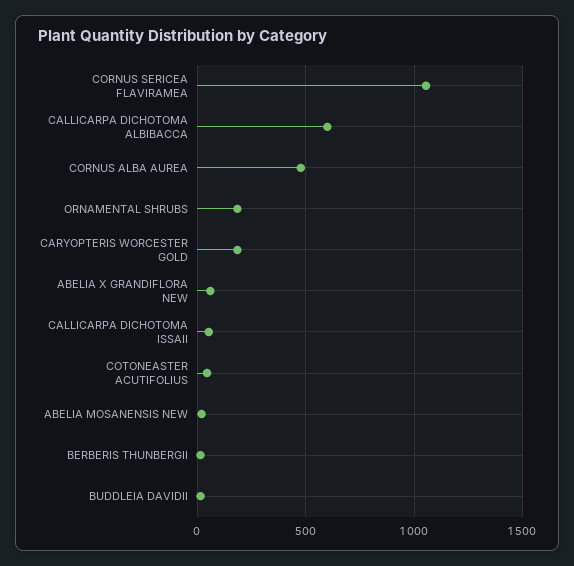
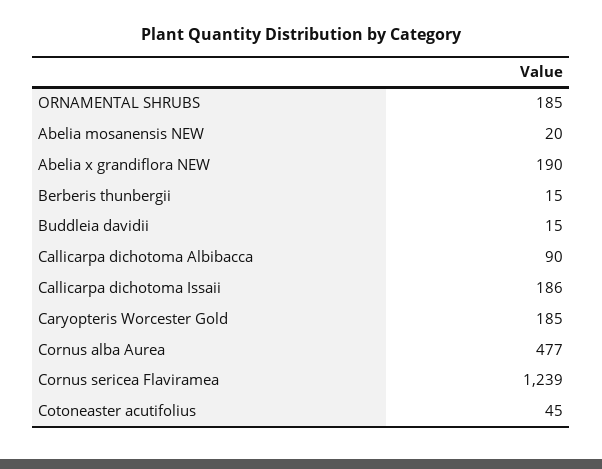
CORNUS SERICEA FLAVIRAMEA: 1050 -> 1239
CALLICARPA DICHOTOMA ALBIBACCA: 600 -> 90
ABELIA X GRANDIFLORA NEW: 50 -> 190
CALLICARPA DICHOTOMA ISSAII: 50 -> 186

